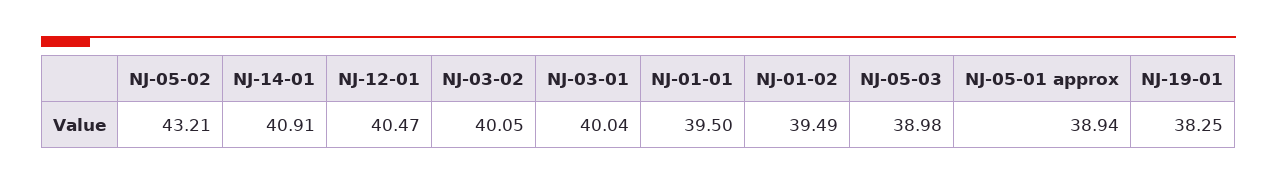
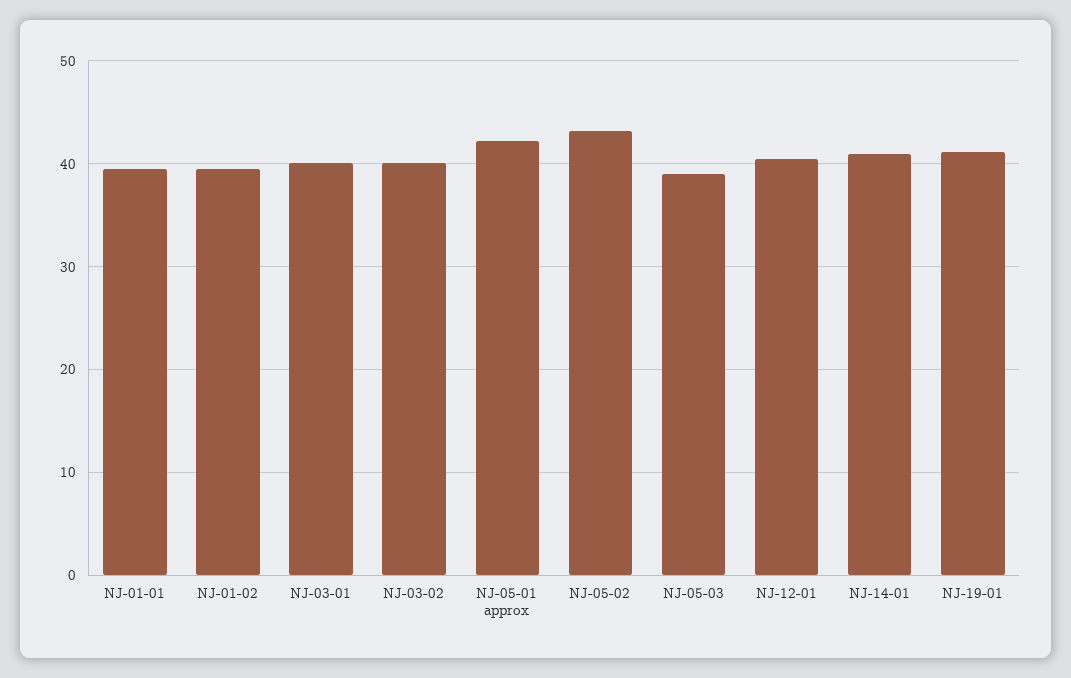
NJ-05-01 approx: 38.94 -> 42
NJ-19-01: 38.25 -> 41

